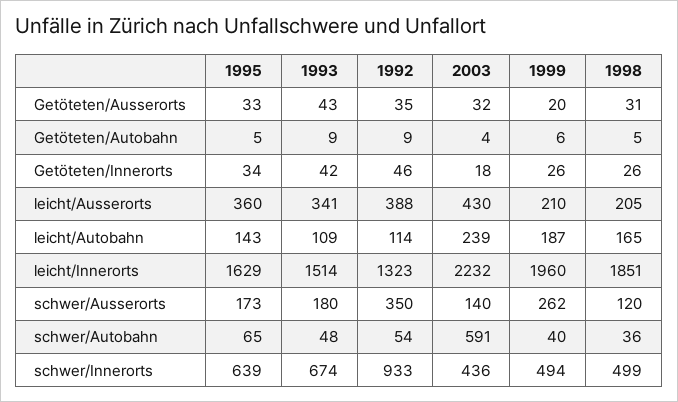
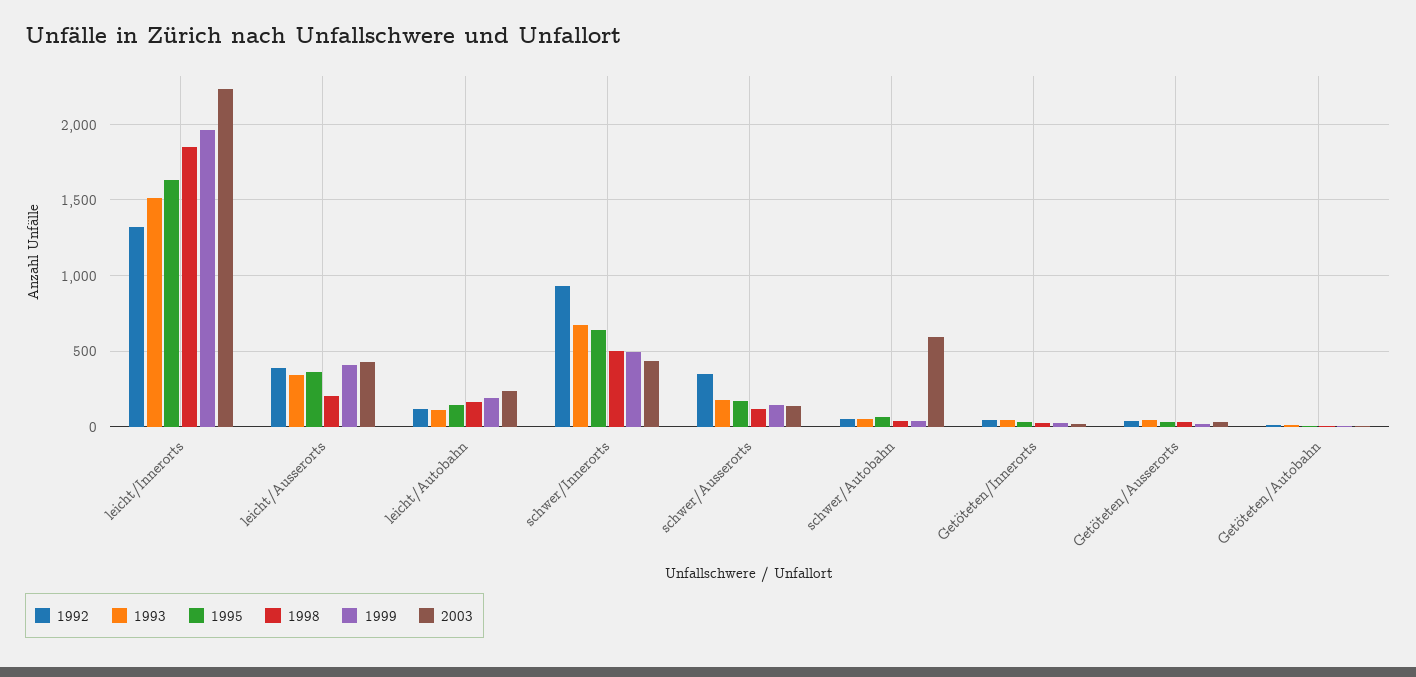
1999, leicht/Ausserorts: 210 -> 400
1999, schwer/Ausserorts: 262 -> 150

